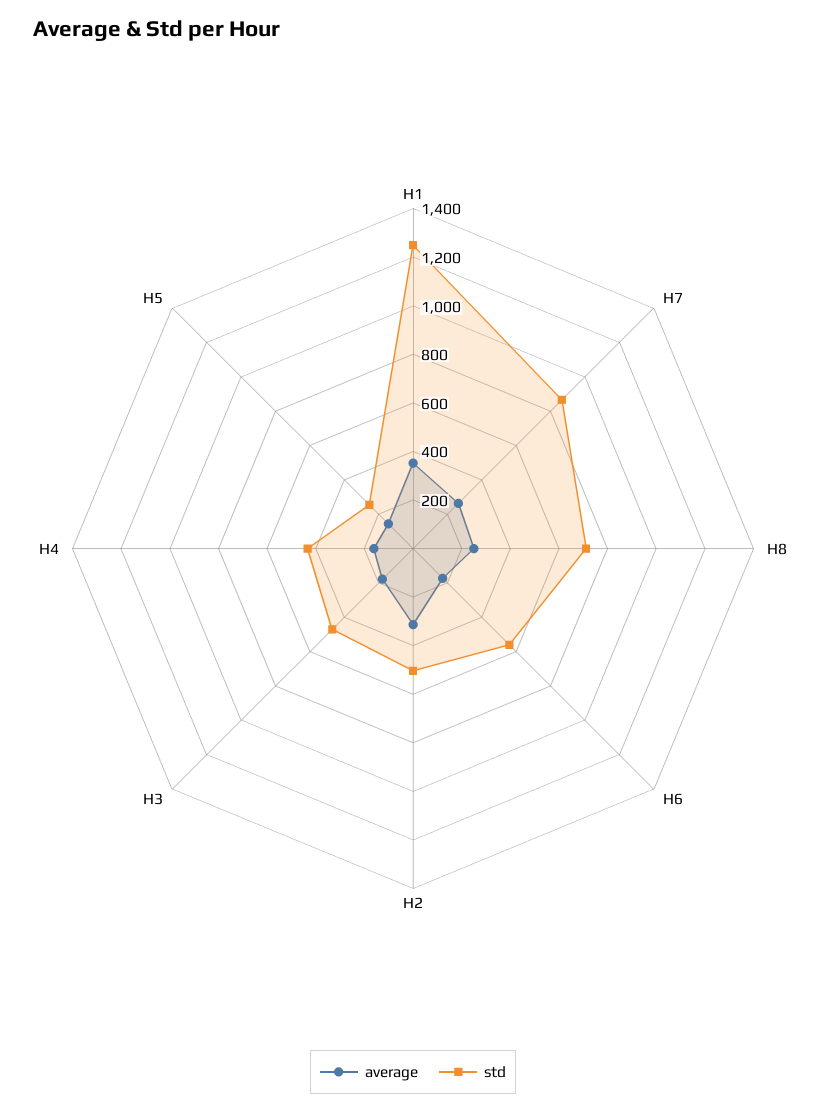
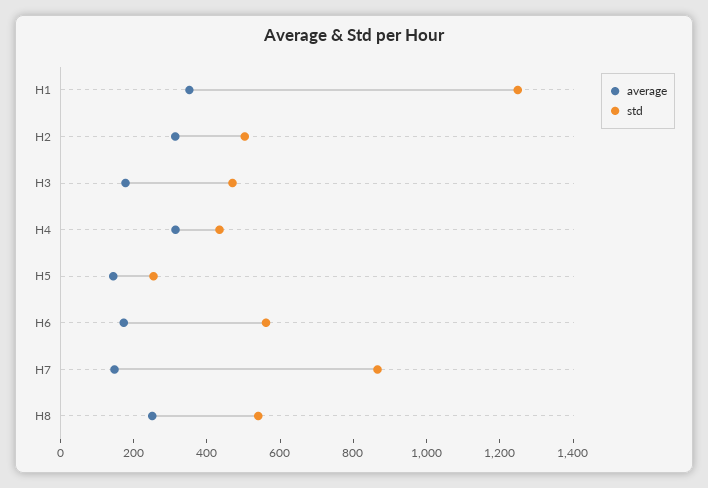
average, H7: 250 -> 150
std, H8: 700 -> 550
average, H4: 150 -> 300

